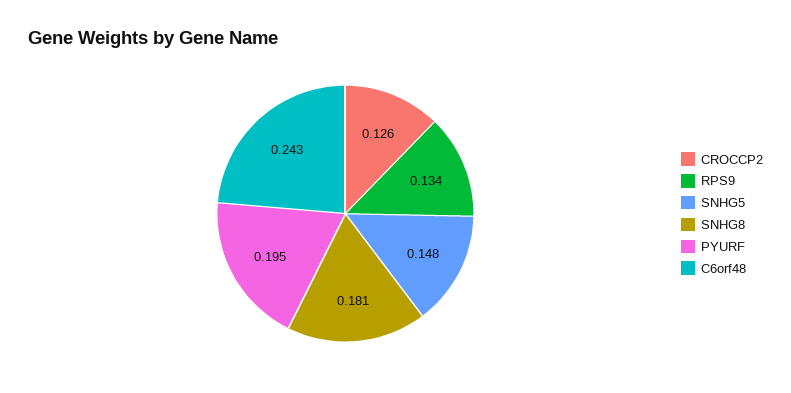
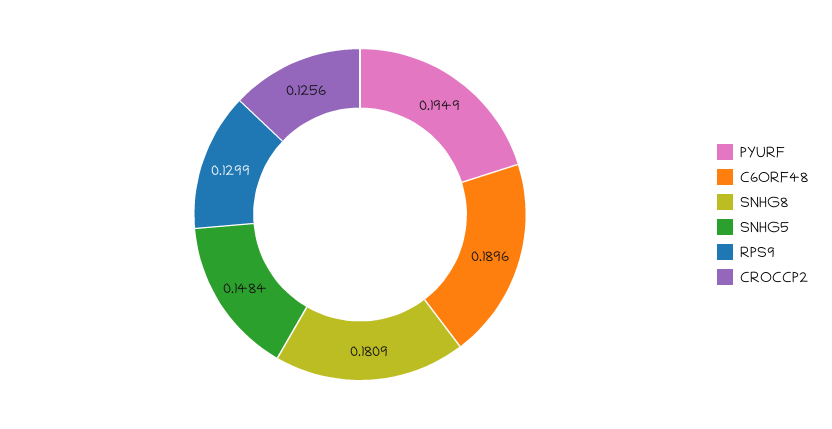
RPS9: 0.134 -> 0.1299
C6orf48: 0.243 -> 0.1896

